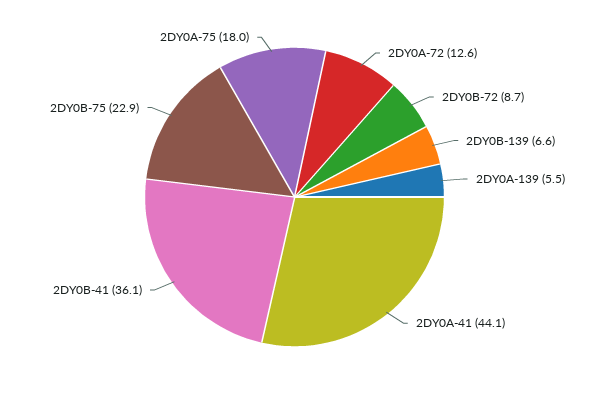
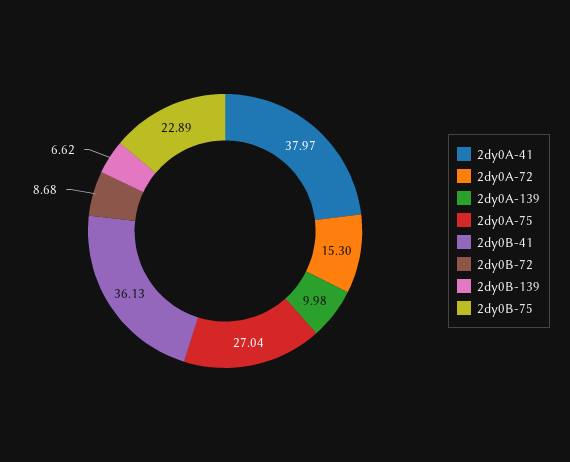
2DY0A-72: 12.6 -> 15.3
2DY0A-139: 5.5 -> 9.98
2DY0A-41: 44.1 -> 37.97
2DY0A-75: 18 -> 27.04

